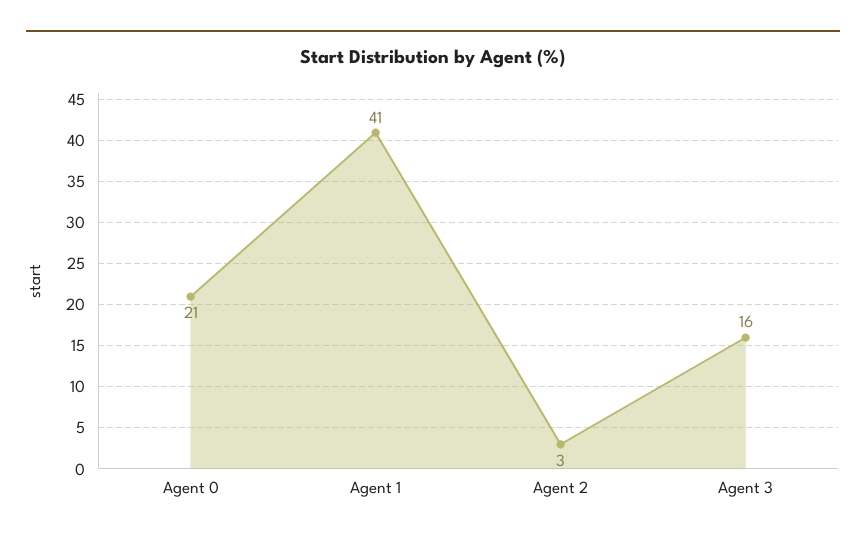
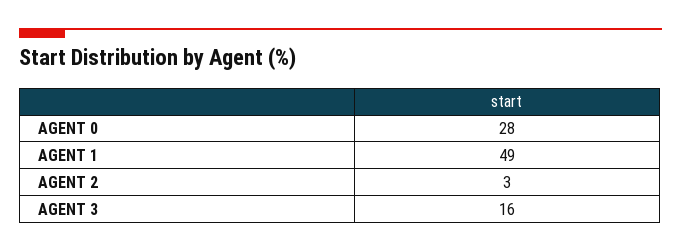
Agent 0: 21 -> 28
Agent 1: 41 -> 49

